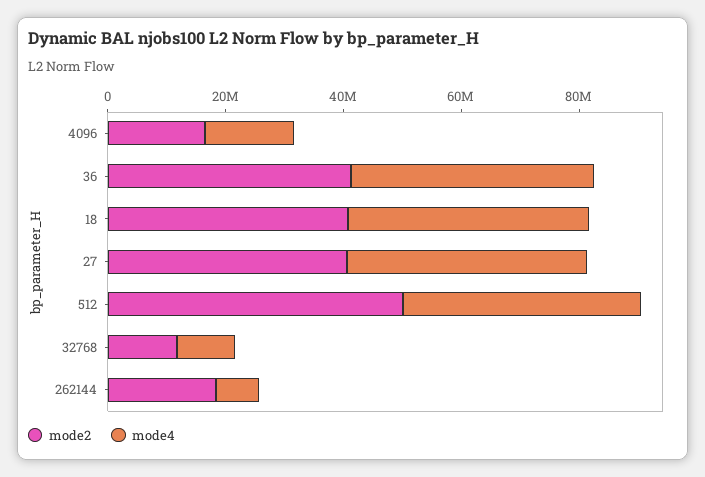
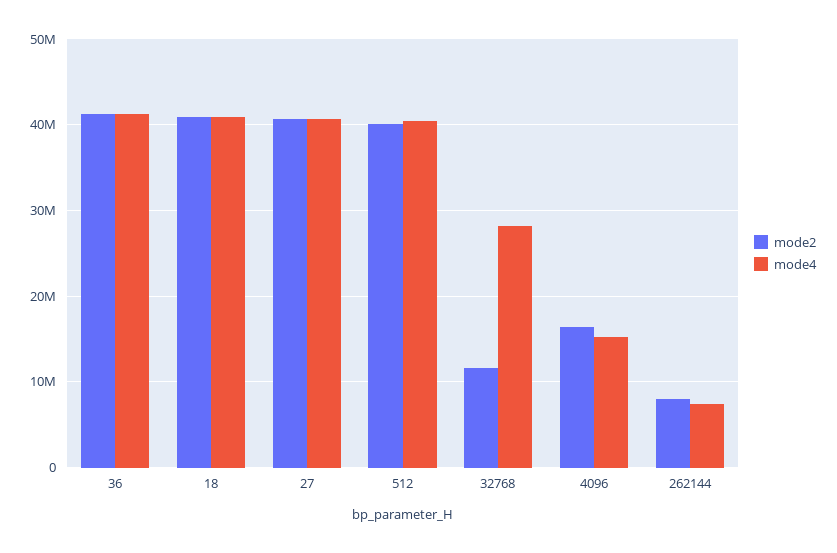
mode2, 512: 50000000 -> 40000000
mode4, 32768: 10000000 -> 28000000
mode2, 262144: 20000000 -> 8000000

